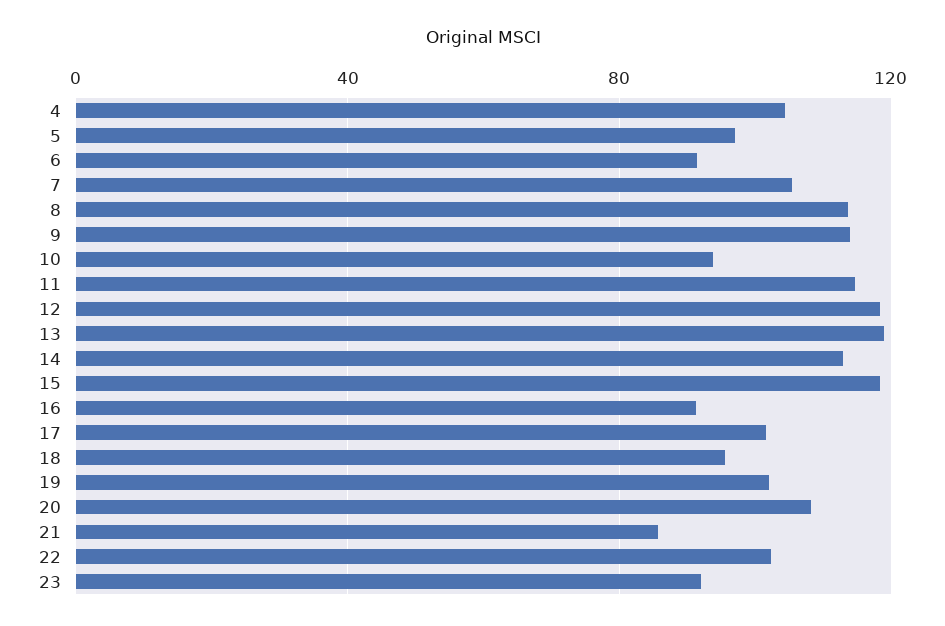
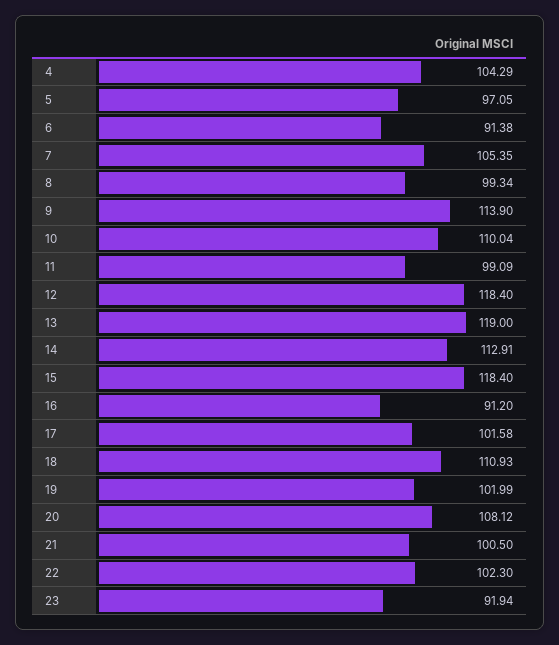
8: 115 -> 99.34
10: 95 -> 110.04
11: 115 -> 99.09
18: 95 -> 110.93
21: 85 -> 100.5

